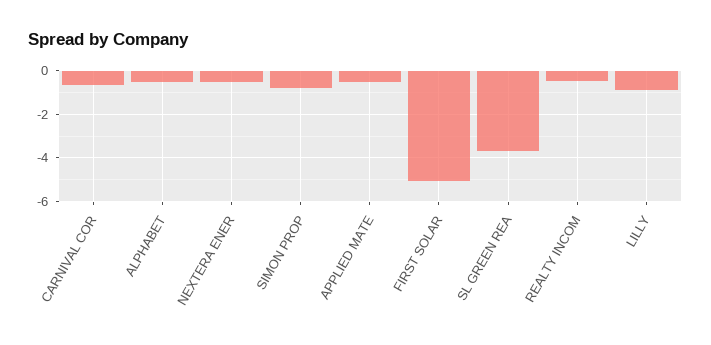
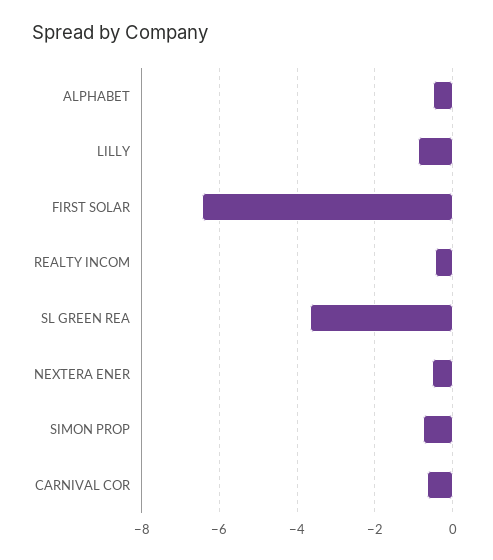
APPLIED MATE: -0.5 -> none
FIRST SOLAR: -5 -> -6.4

